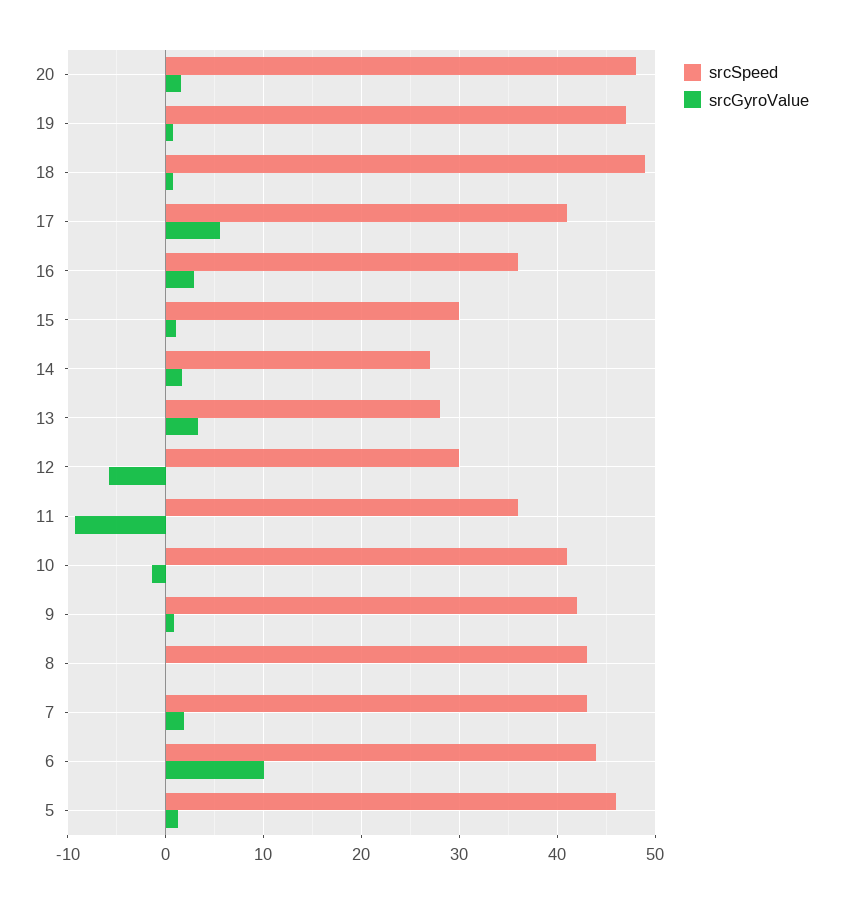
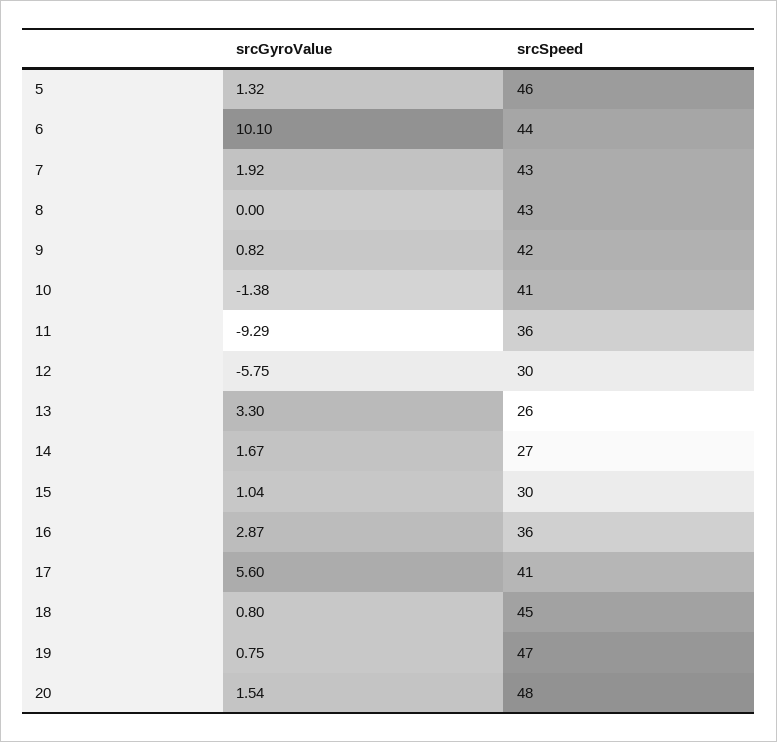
srcSpeed, 18: 49 -> 45
srcSpeed, 13: 28 -> 26

